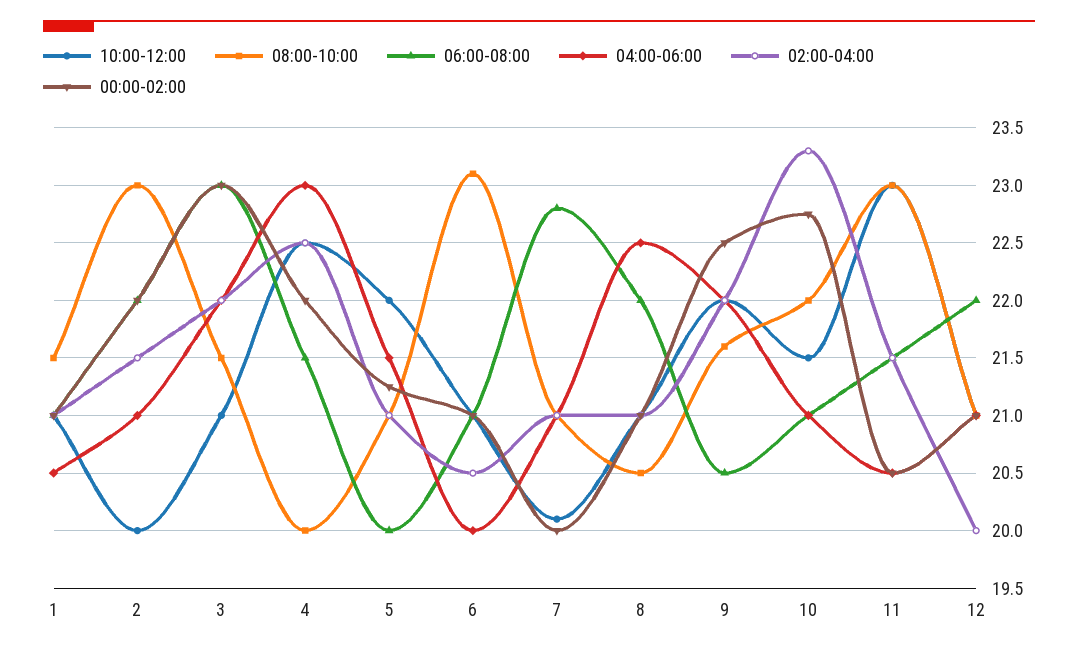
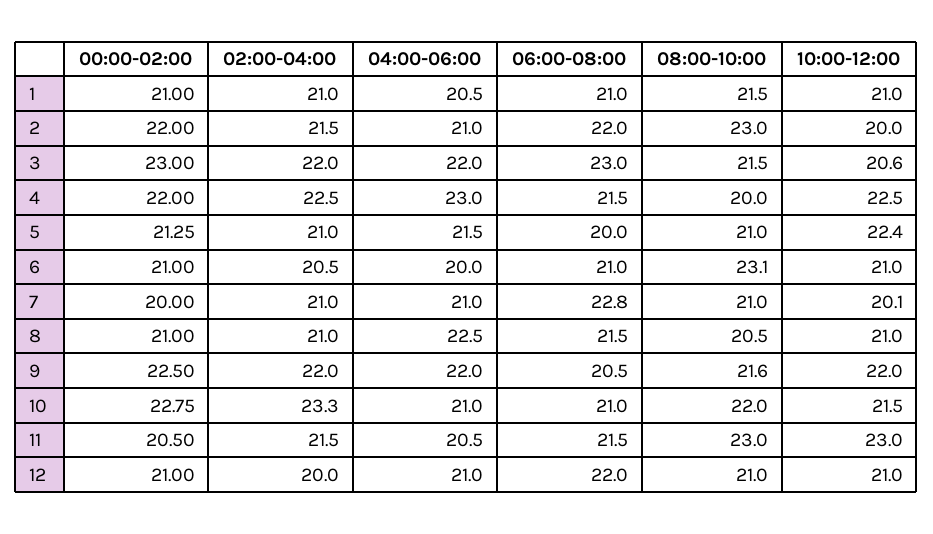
10:00-12:00, 3: 21 -> 20.6
10:00-12:00, 5: 22 -> 22.4
06:00-08:00, 8: 22 -> 21.5

